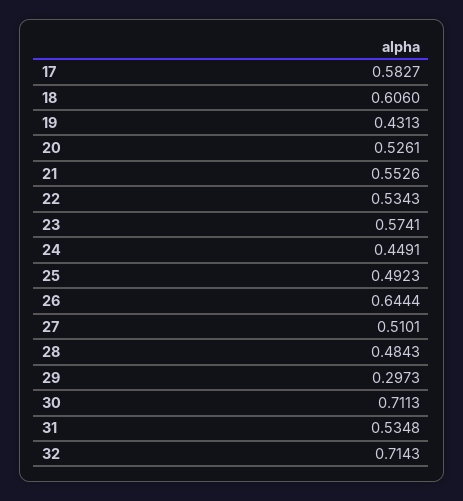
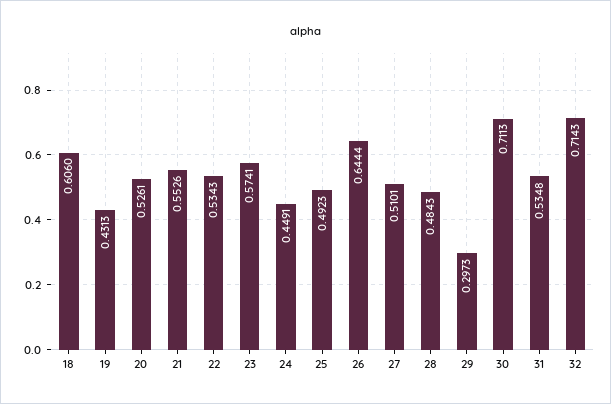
17: 0.5827 -> none

